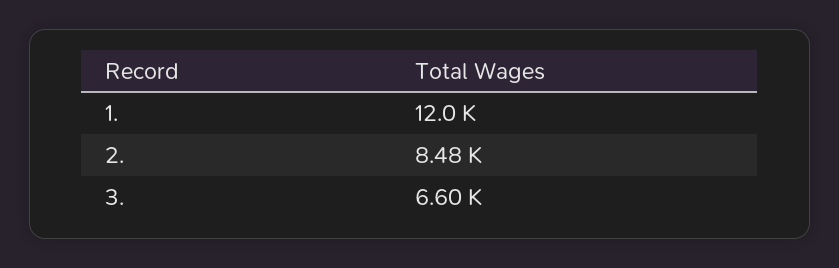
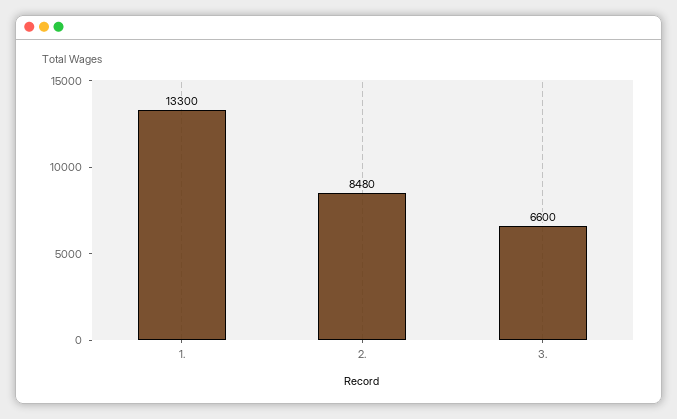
1.: 12000 -> 13300

